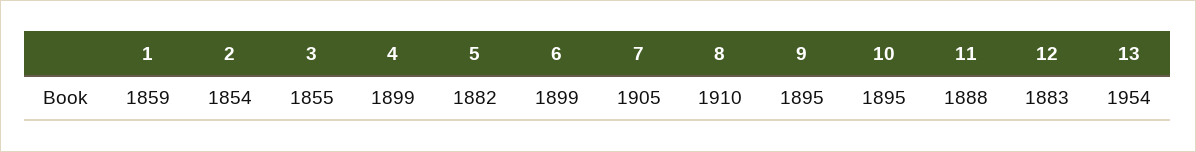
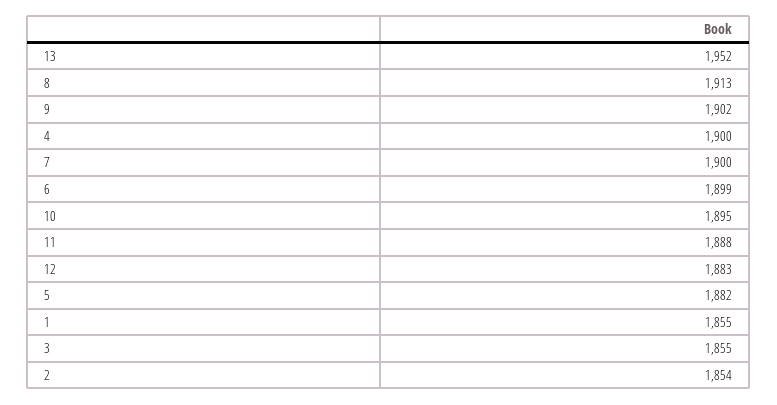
1: 1859 -> 1855
4: 1899 -> 1900
7: 1905 -> 1900
8: 1910 -> 1913
9: 1895 -> 1902
13: 1954 -> 1952

